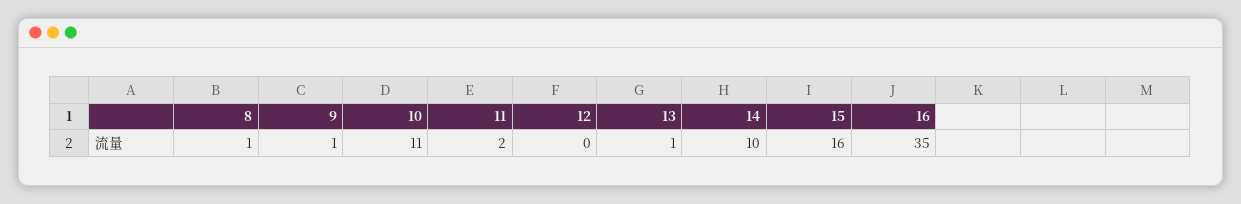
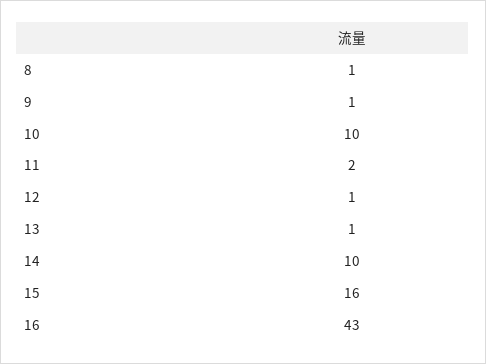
10: 11 -> 10
12: 0 -> 1
16: 35 -> 43

